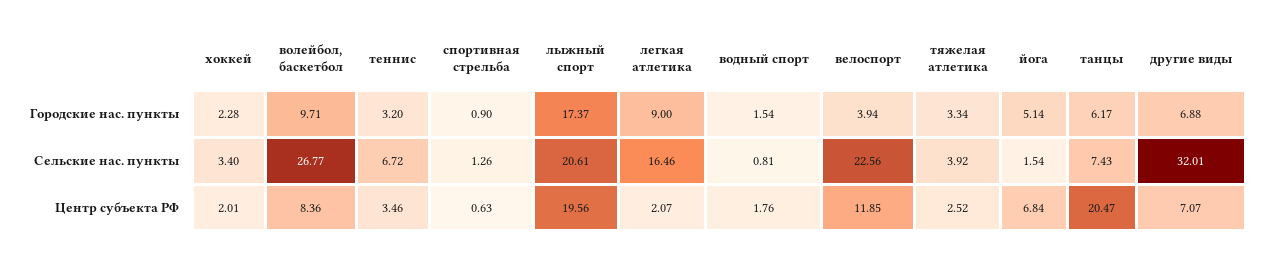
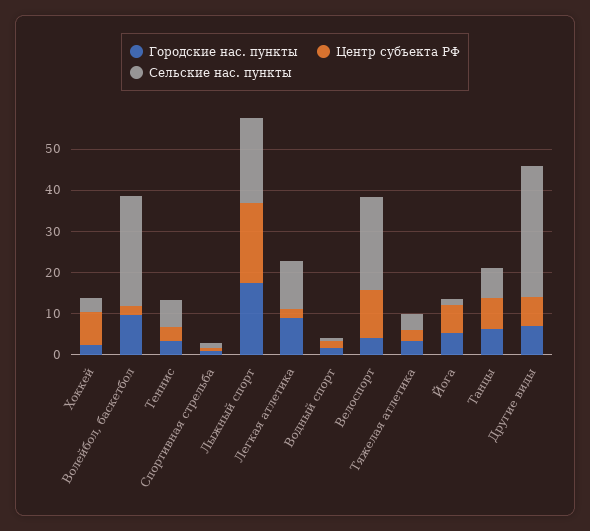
Сельские нас. пункты, легкая атлетика: 16.46 -> 12
Центр субъекта РФ, хоккей: 2.01 -> 8
Центр субъекта РФ, волейбол, баскетбол: 8.36 -> 2
Центр субъекта РФ, танцы: 20.47 -> 8

